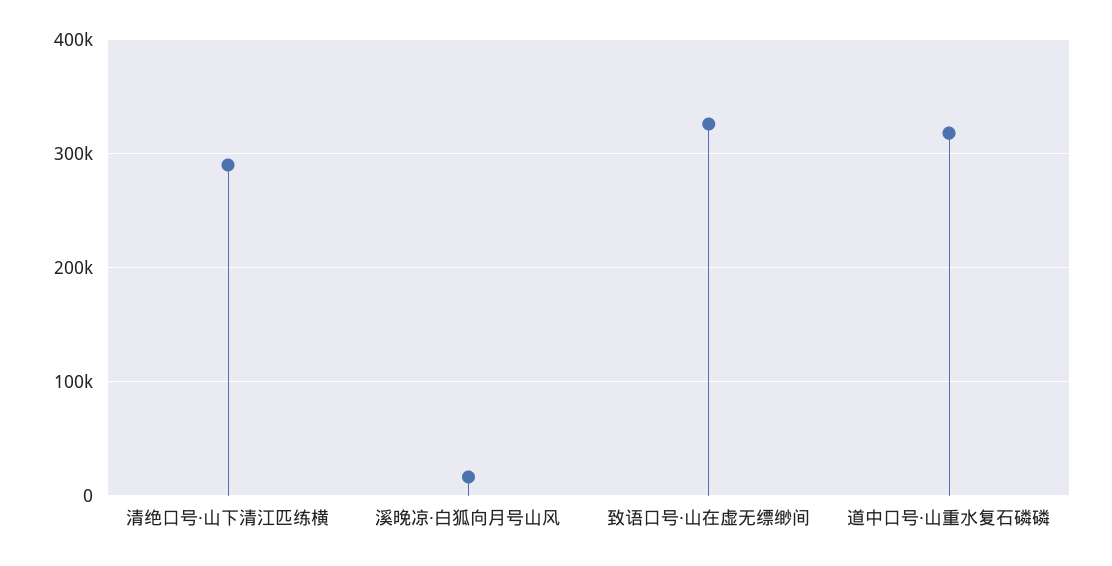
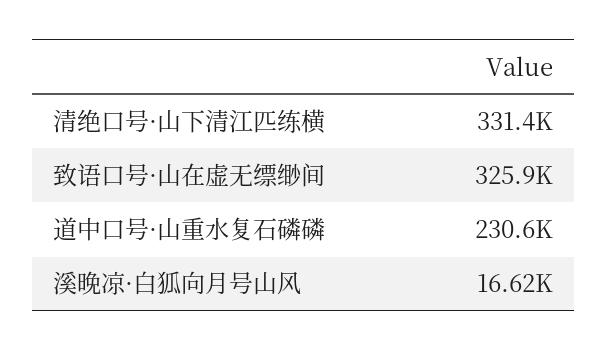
清绝口号·山下清江匹练横: 290000 -> 331400
道中口号·山重水复石磷磷: 320000 -> 230600

